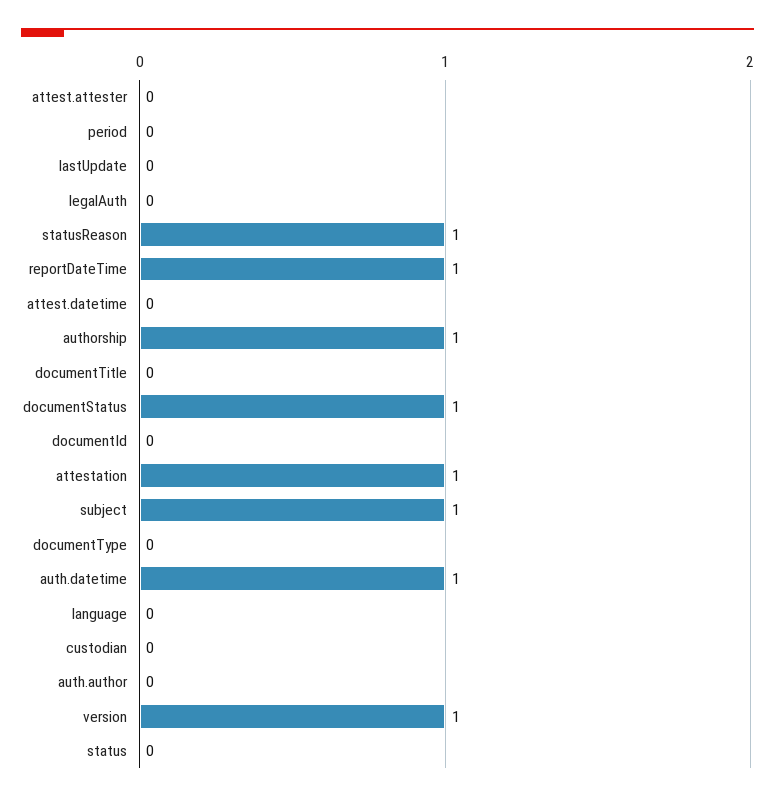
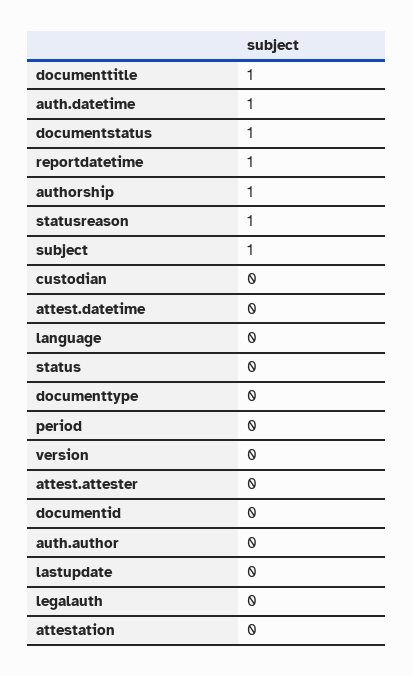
documentTitle: 0 -> 1
attestation: 1 -> 0
version: 1 -> 0

